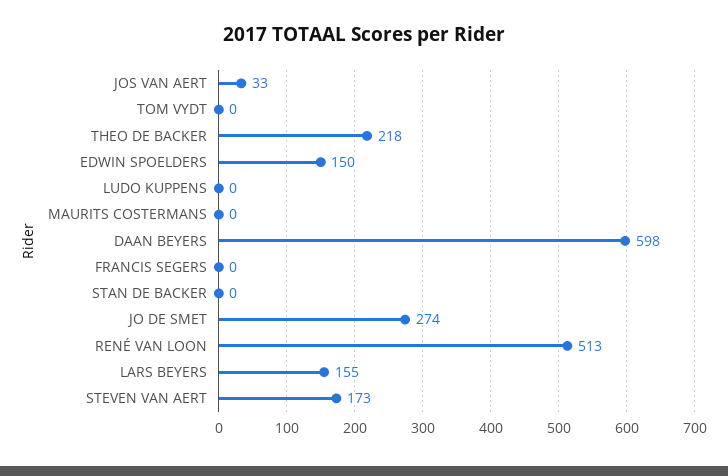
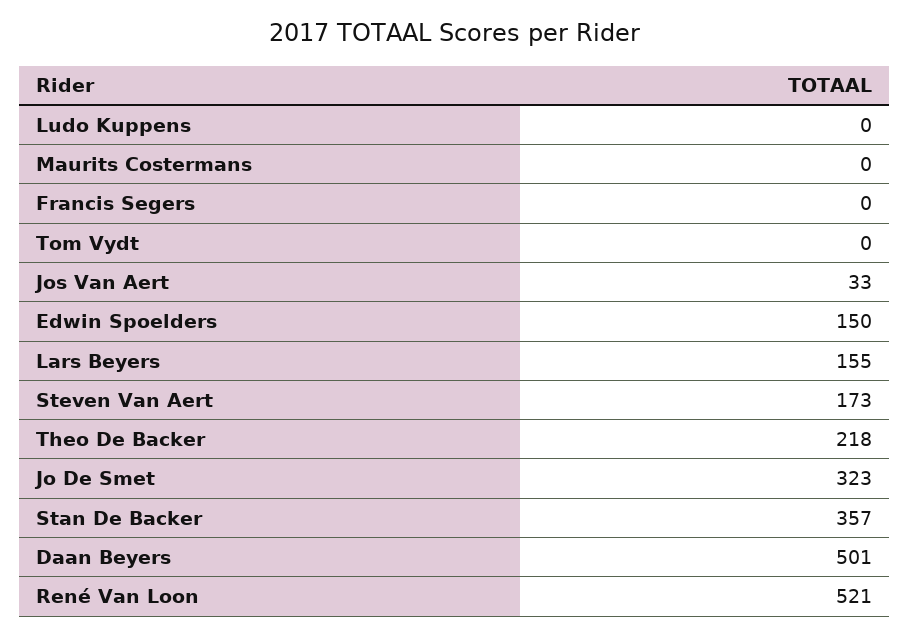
DAAN BEYERS: 598 -> 501
STAN DE BACKER: 0 -> 357
JO DE SMET: 274 -> 323
RENÉ VAN LOON: 513 -> 521

